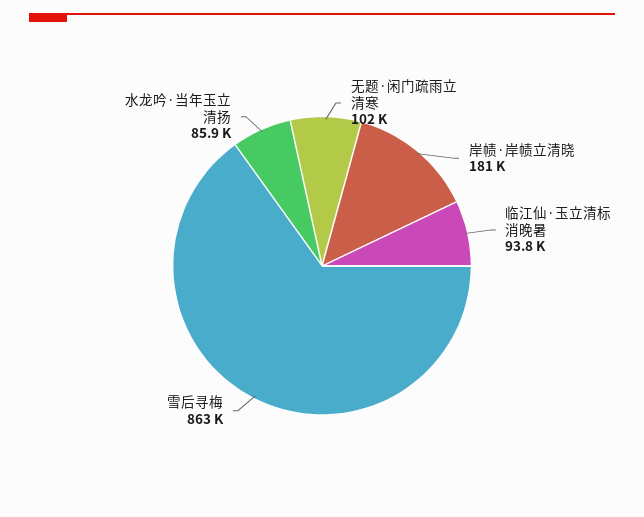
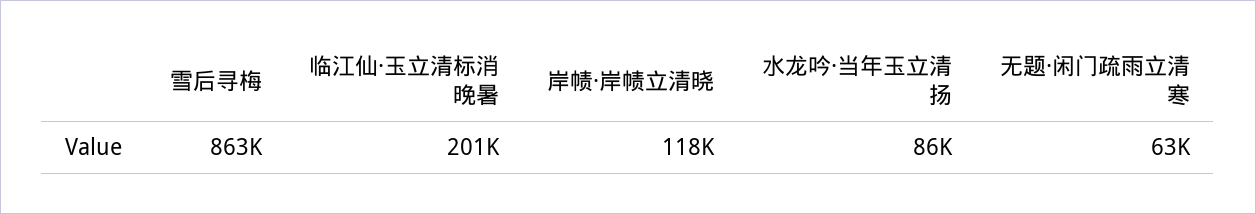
无题·闲门疏雨立清寒: 102000 -> 63000
岸帻·岸帻立清晓: 181000 -> 118000
临江仙·玉立清标消晚暑: 93800 -> 201000

